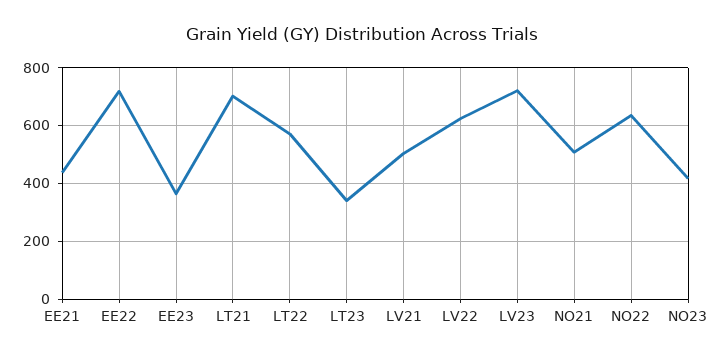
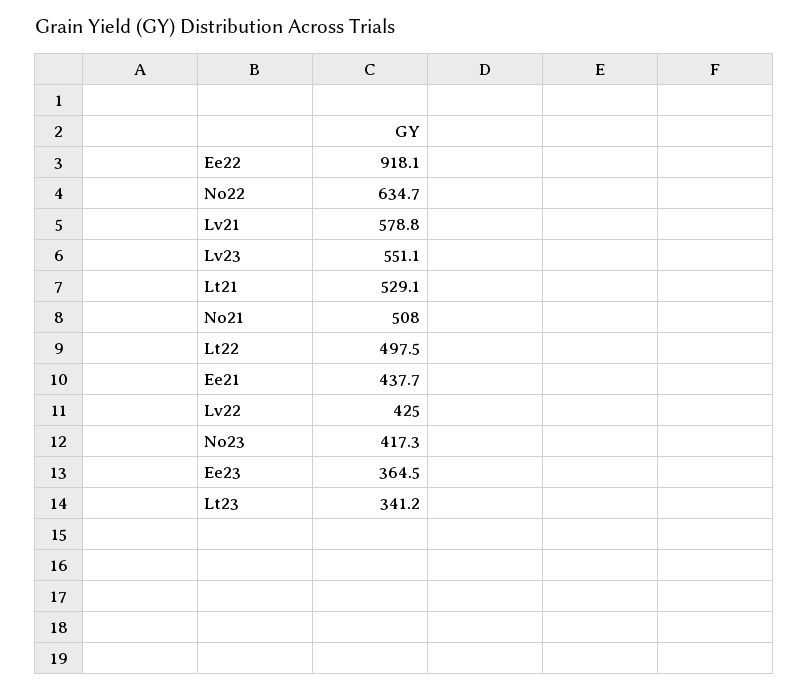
EE22: 725 -> 918.1
LT21: 700 -> 529.1
LT22: 575 -> 497.5
LV21: 500 -> 578.8
LV22: 625 -> 425
LV23: 725 -> 551.1

